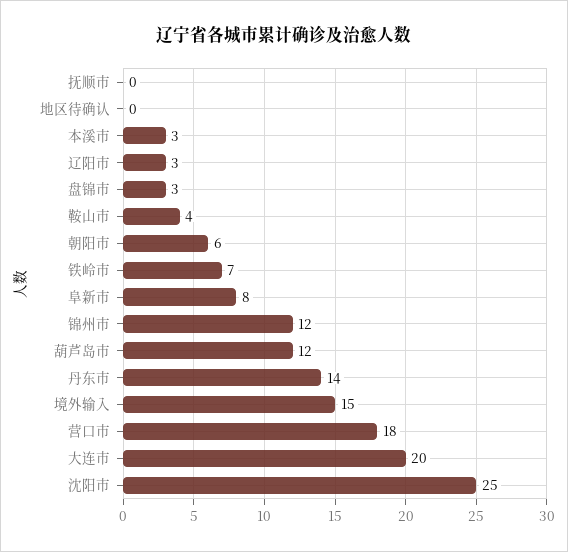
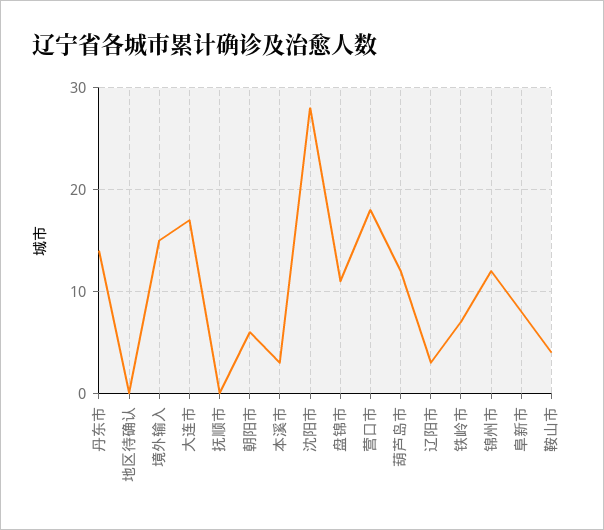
盘锦市: 3 -> 11
大连市: 20 -> 17
沈阳市: 25 -> 28

